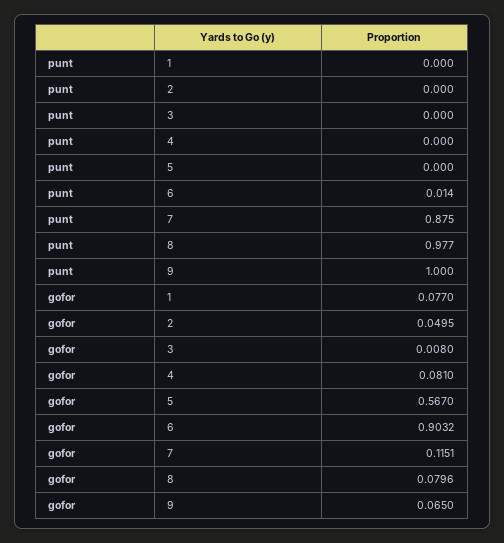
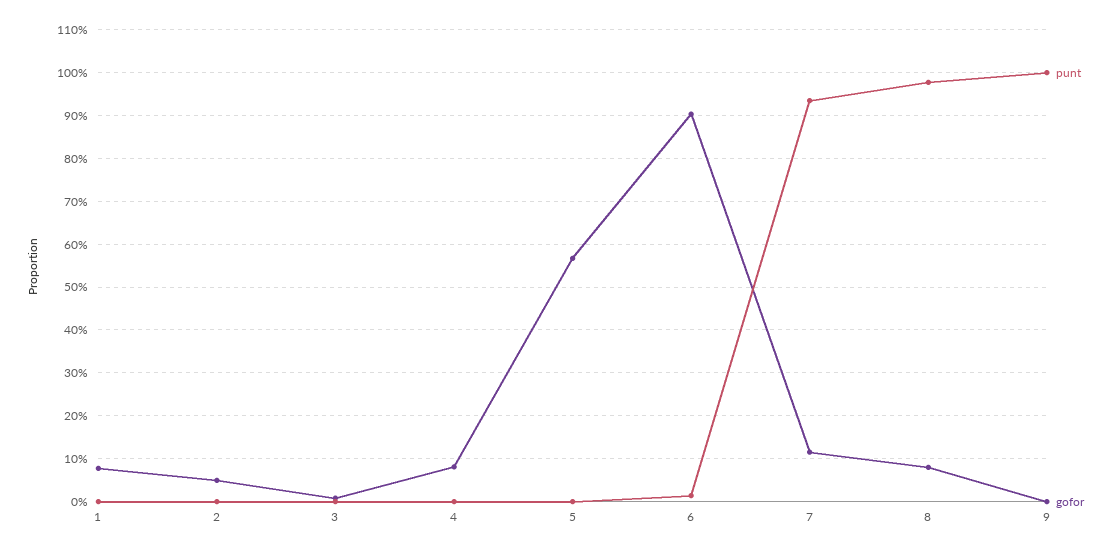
punt, 7: 0.875 -> 0.94
gofor, 9: 0.065 -> 0

